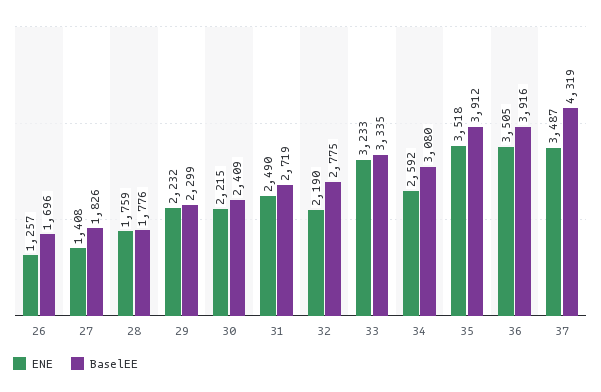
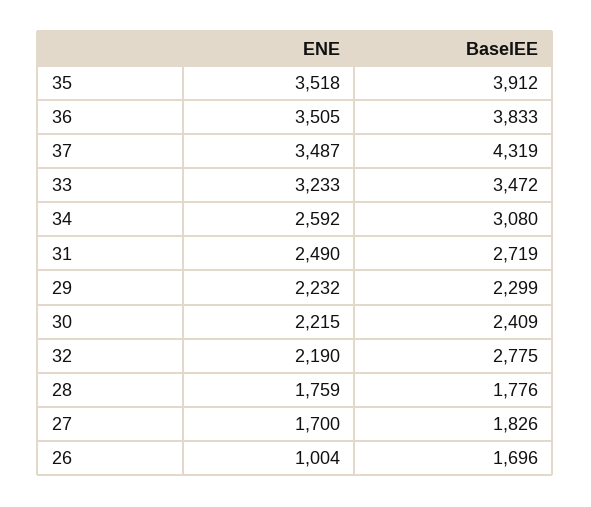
ENE, 26: 1257 -> 1004
ENE, 27: 1408 -> 1700
BaselEE, 33: 3335 -> 3472
BaselEE, 36: 3916 -> 3833

